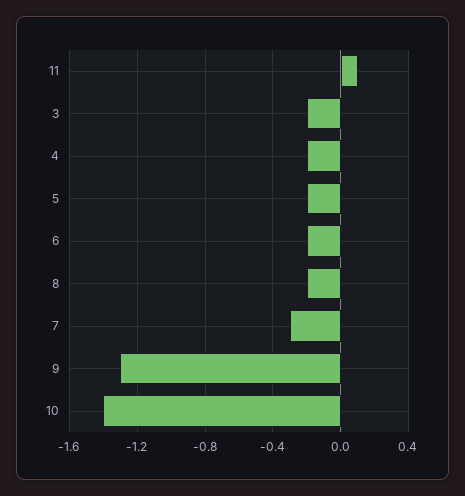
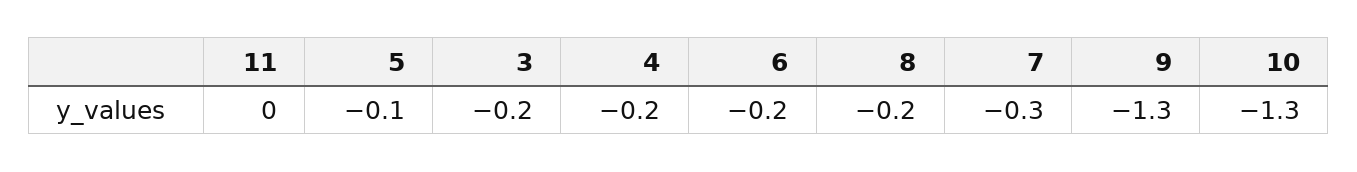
11: 0.1 -> 0
5: -0.2 -> -0.1
10: -1.4 -> -1.3

